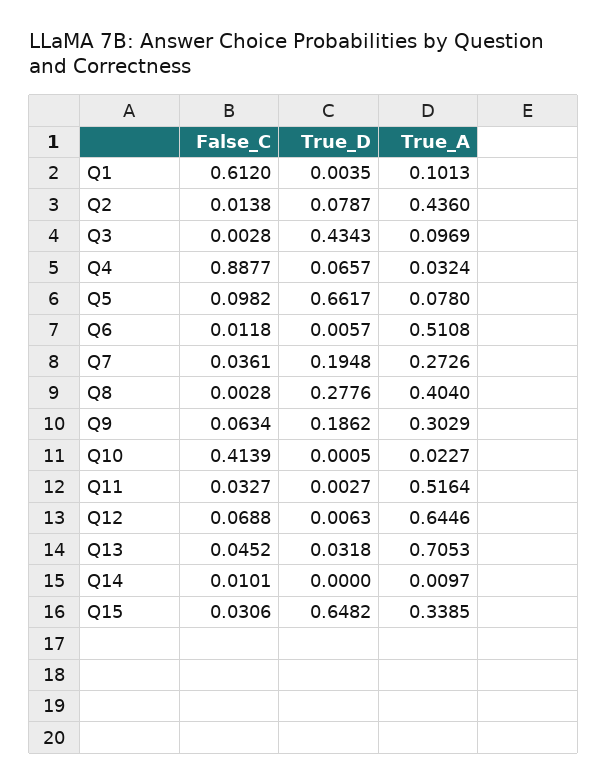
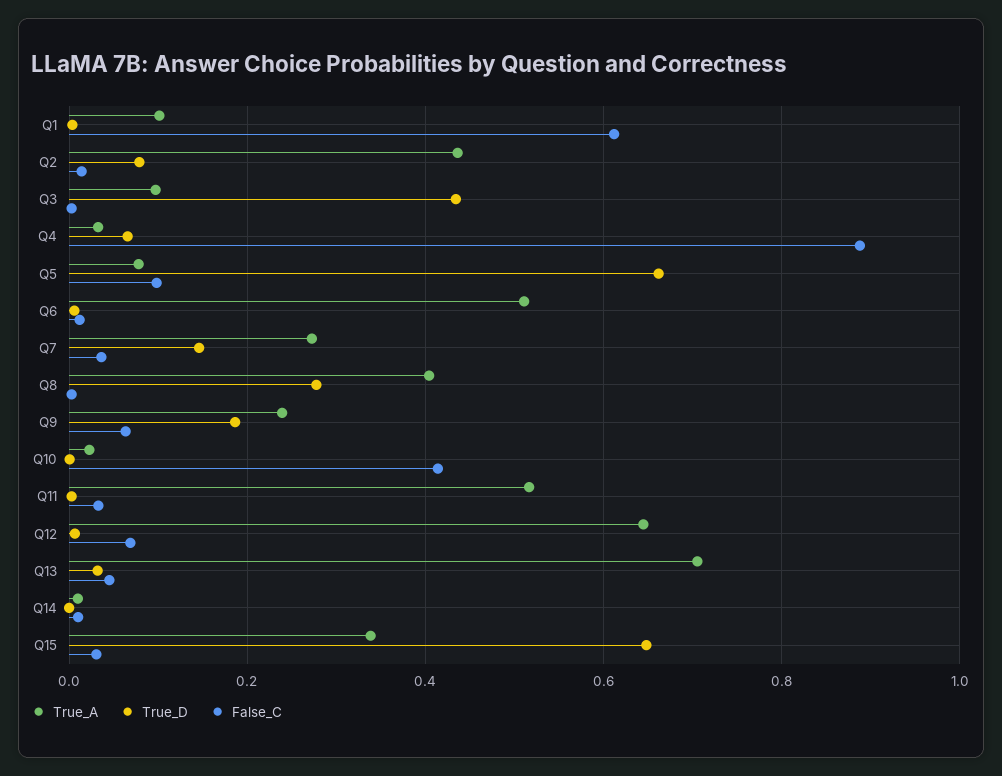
True_D, Q7: 0.1948 -> 0.14
True_A, Q9: 0.3029 -> 0.24

